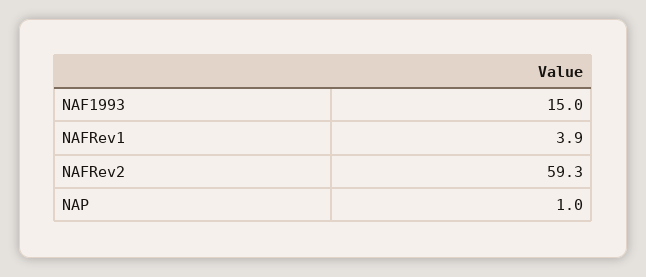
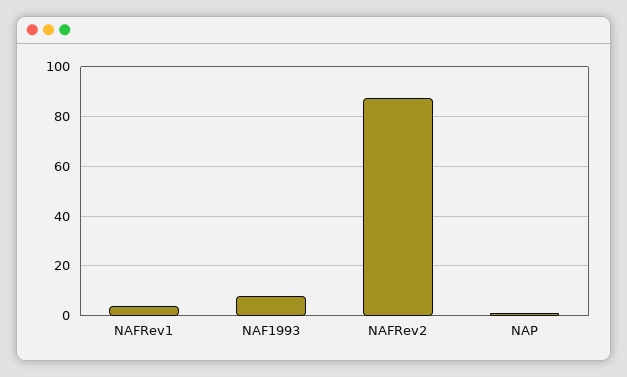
NAF1993: 15 -> 7.5
NAFRev2: 59.3 -> 87.5

